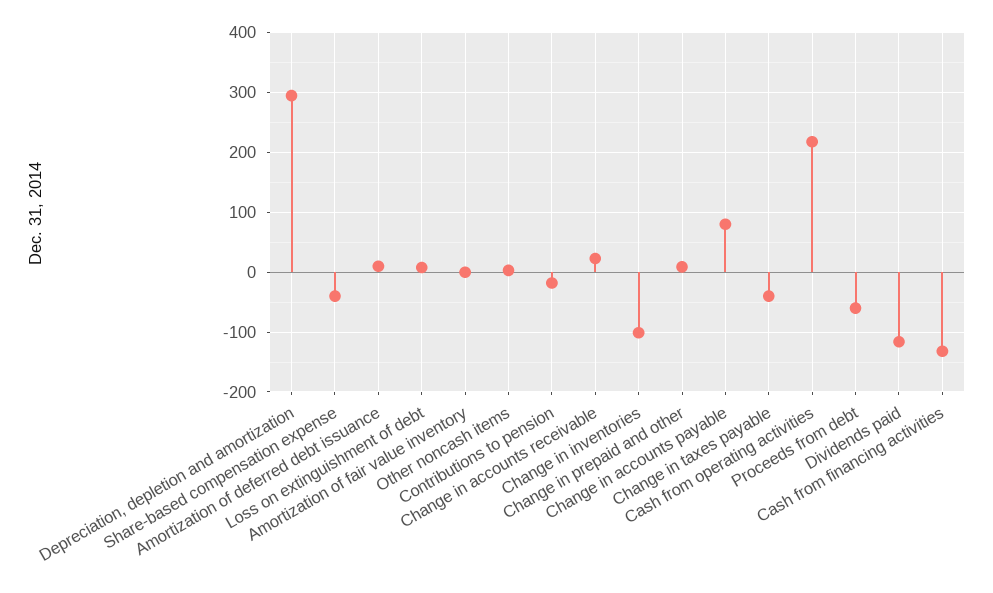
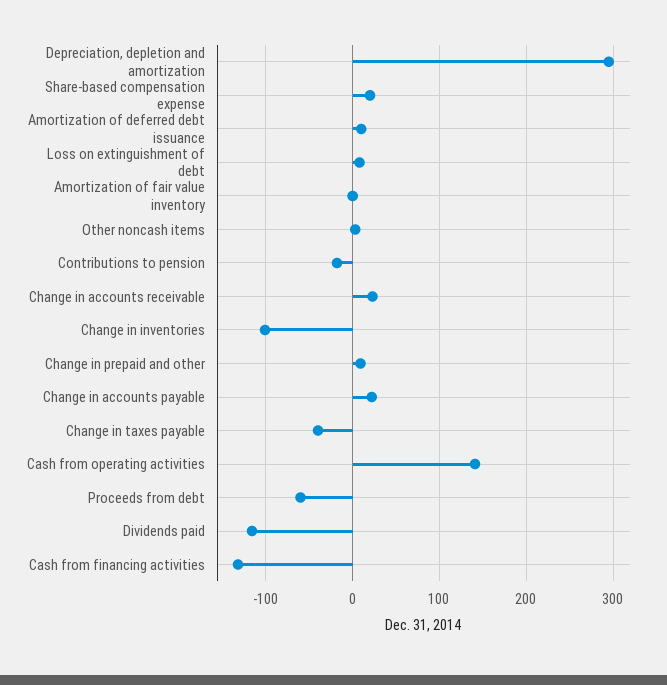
Share-based compensation expense: -40 -> 20
Change in accounts payable: 80 -> 20
Cash from operating activities: 220 -> 140

